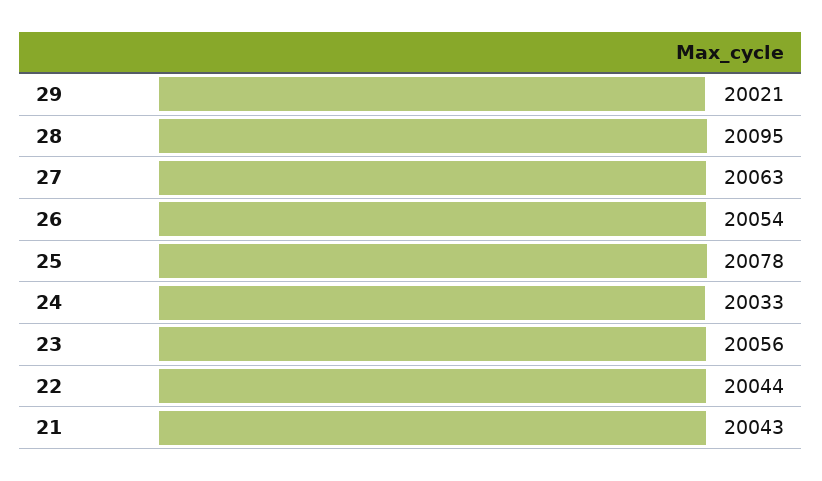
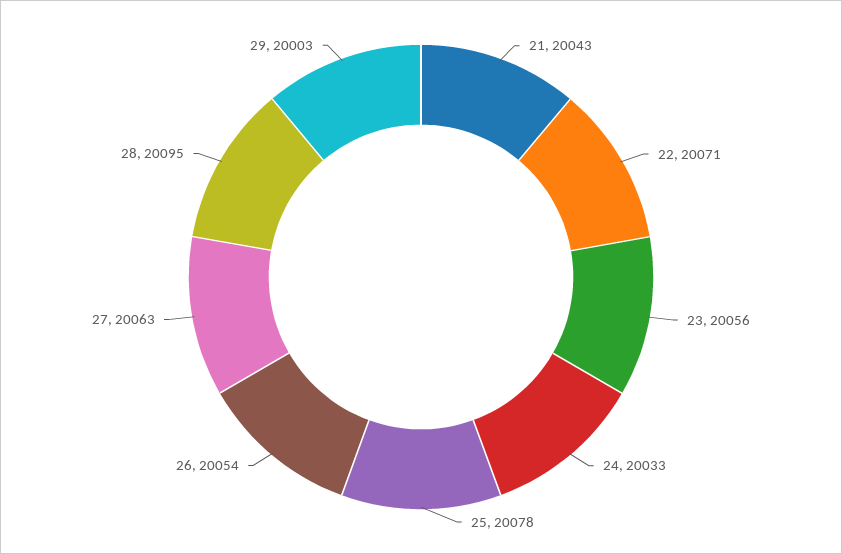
29: 20021 -> 20003
22: 20044 -> 20071

